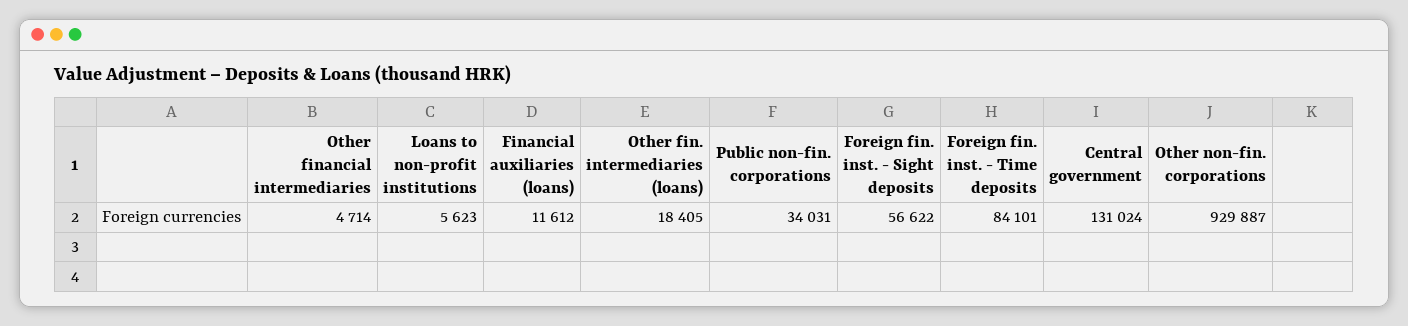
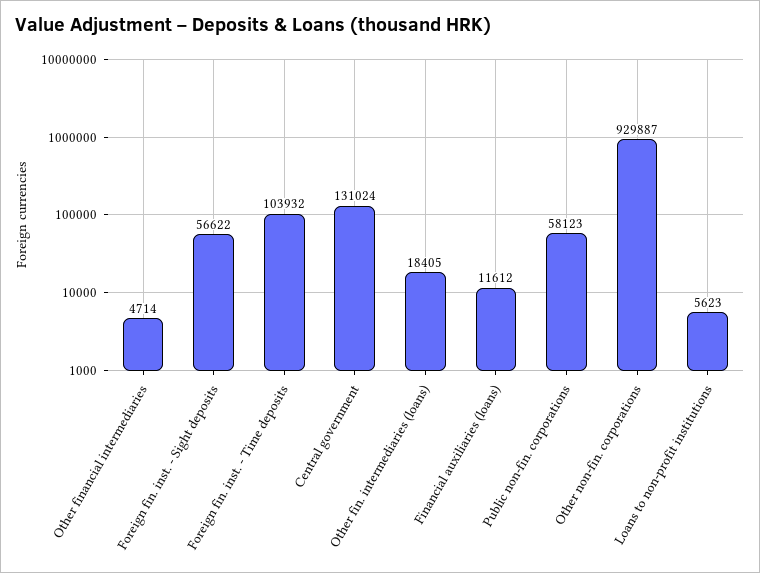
Public non-fin. corporations: 34031 -> 58123
Foreign fin. inst. - Time deposits: 84101 -> 103932

